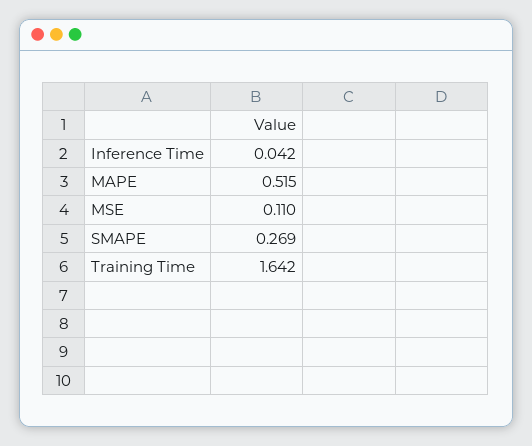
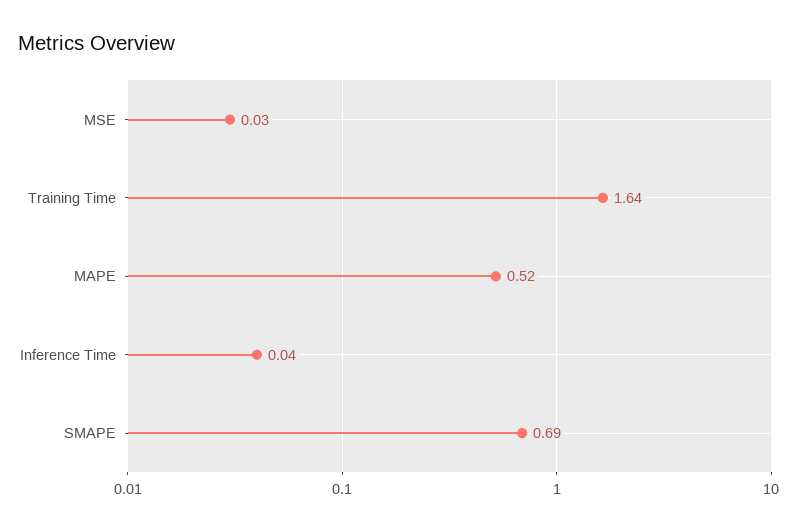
MSE: 0.11 -> 0.03
SMAPE: 0.269 -> 0.69

